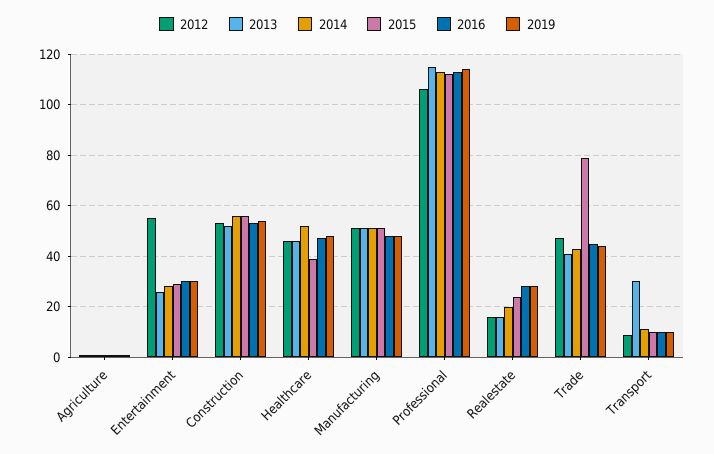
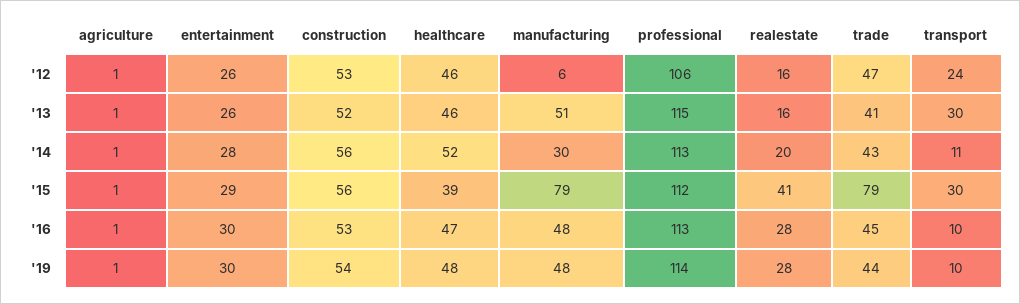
2012, Entertainment: 55 -> 26
2012, Manufacturing: 50 -> 6
2014, Manufacturing: 50 -> 30
2015, Manufacturing: 50 -> 79
2015, Realestate: 25 -> 41
2012, Transport: 10 -> 24
2015, Transport: 10 -> 30

